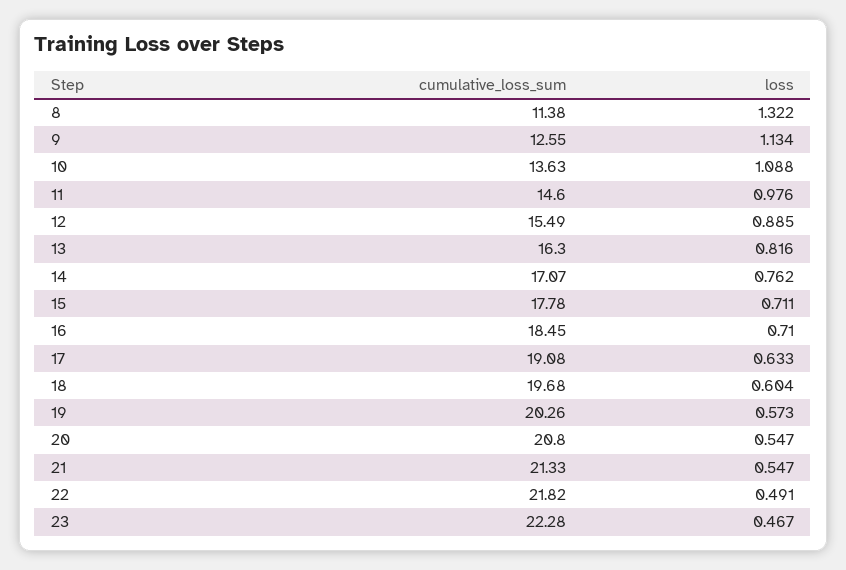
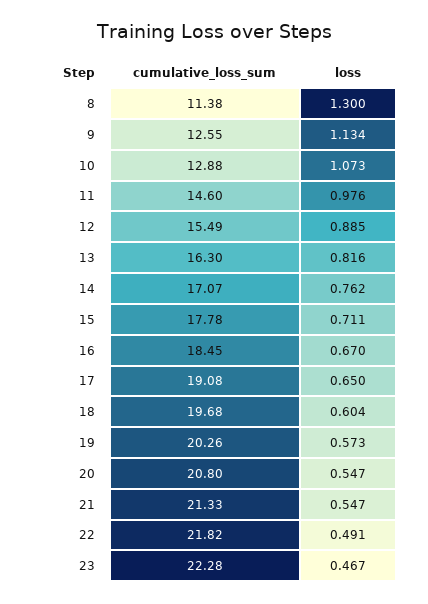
loss, 8: 1.322 -> 1.3
cumulative_loss_sum, 10: 13.63 -> 12.88
loss, 10: 1.088 -> 1.073
loss, 16: 0.71 -> 0.67
loss, 17: 0.633 -> 0.65

